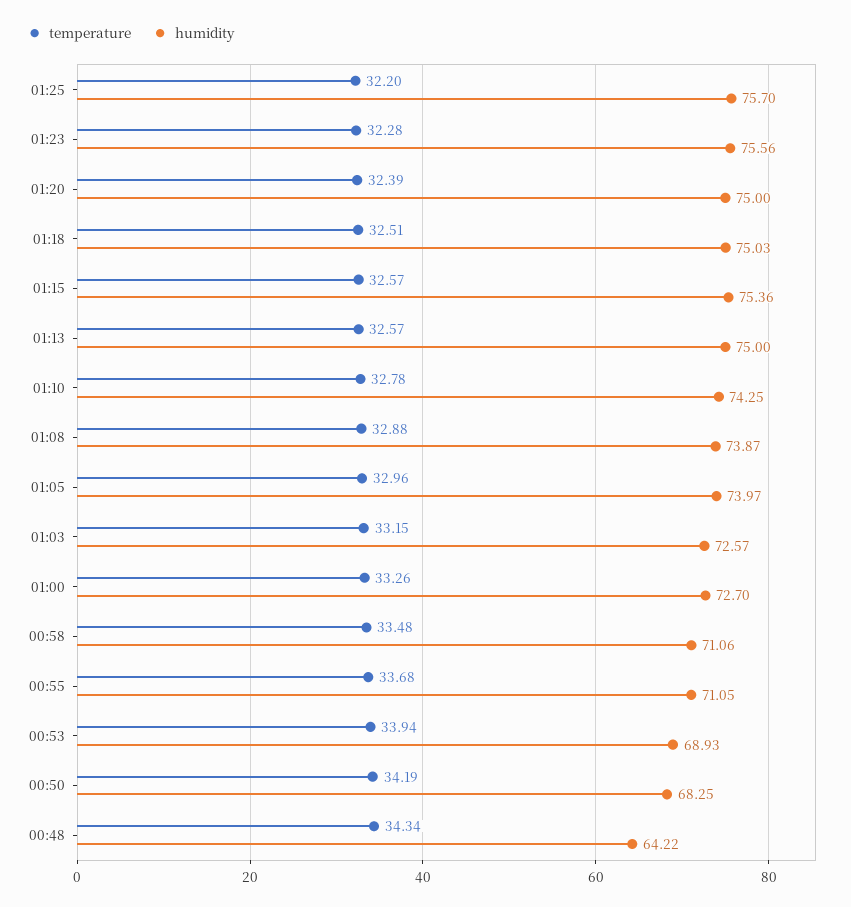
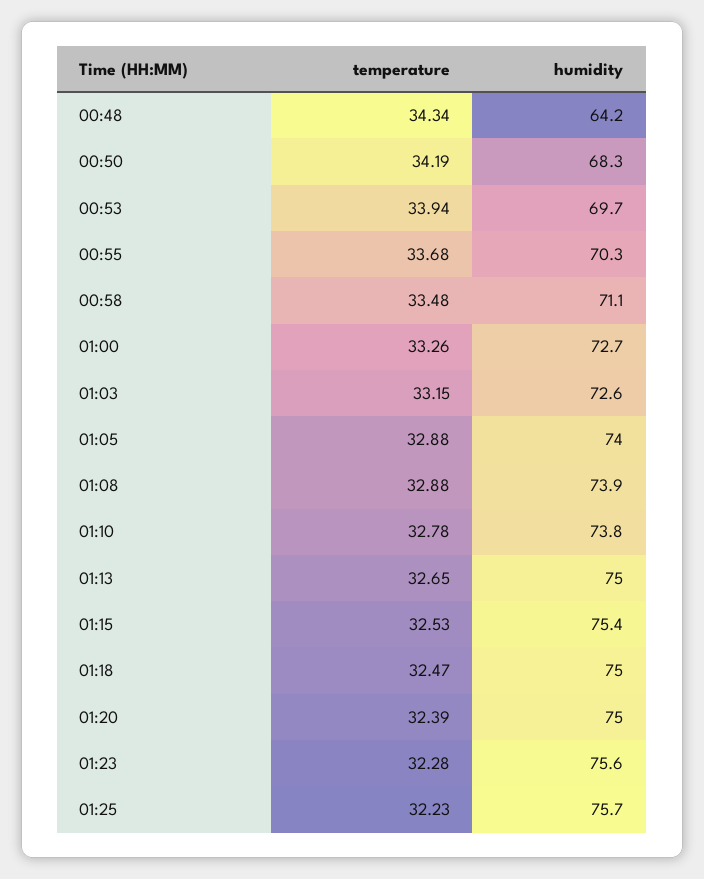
temperature, 01:25: 32.2 -> 32.23
temperature, 01:18: 32.51 -> 32.47
temperature, 01:15: 32.57 -> 32.53
temperature, 01:13: 32.57 -> 32.65
humidity, 01:10: 74.25 -> 73.8
temperature, 01:05: 32.96 -> 32.88
humidity, 00:55: 71.05 -> 70.3
humidity, 00:53: 68.93 -> 69.7

